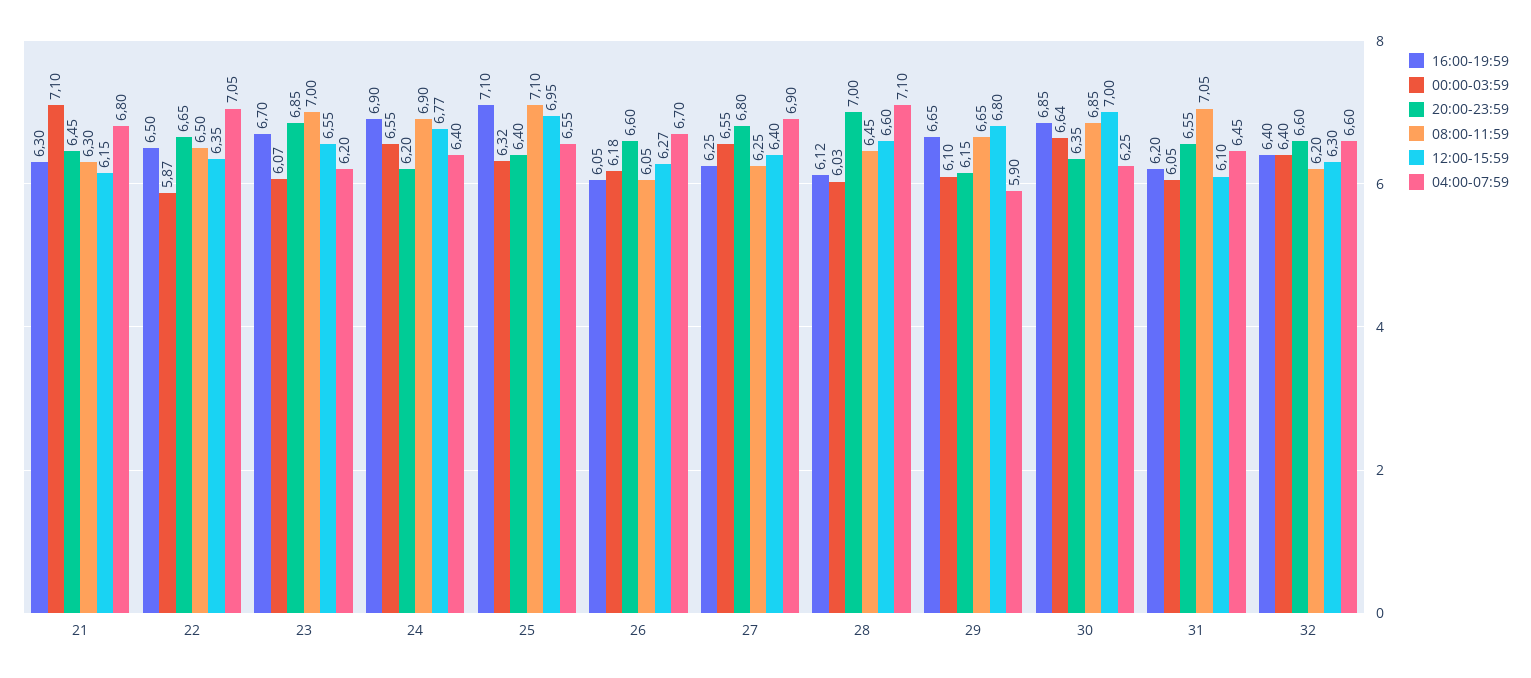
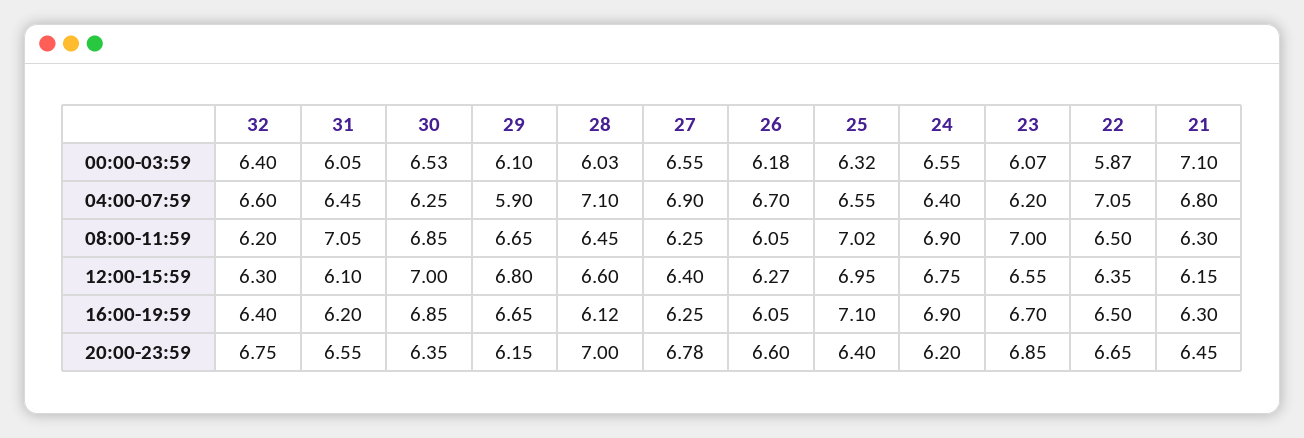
12:00-15:59, 24: 6.77 -> 6.75
08:00-11:59, 25: 7.1 -> 7.02
20:00-23:59, 27: 6.8 -> 6.78
00:00-03:59, 30: 6.64 -> 6.53
20:00-23:59, 32: 6.6 -> 6.75

